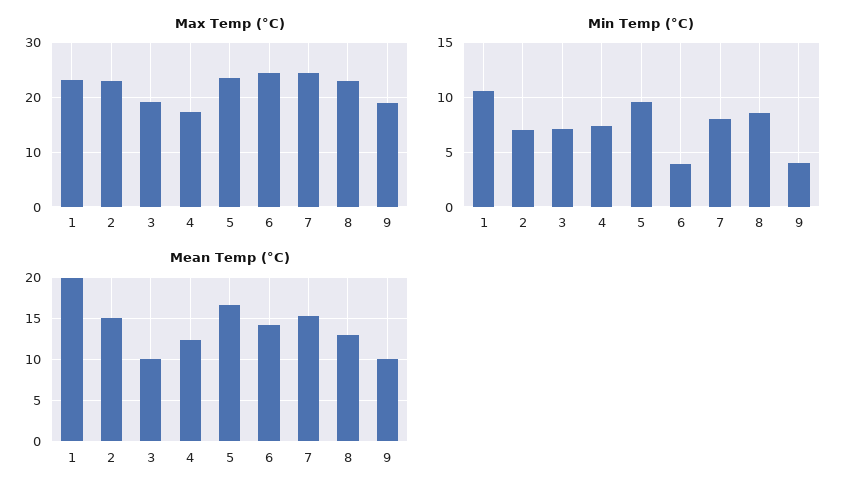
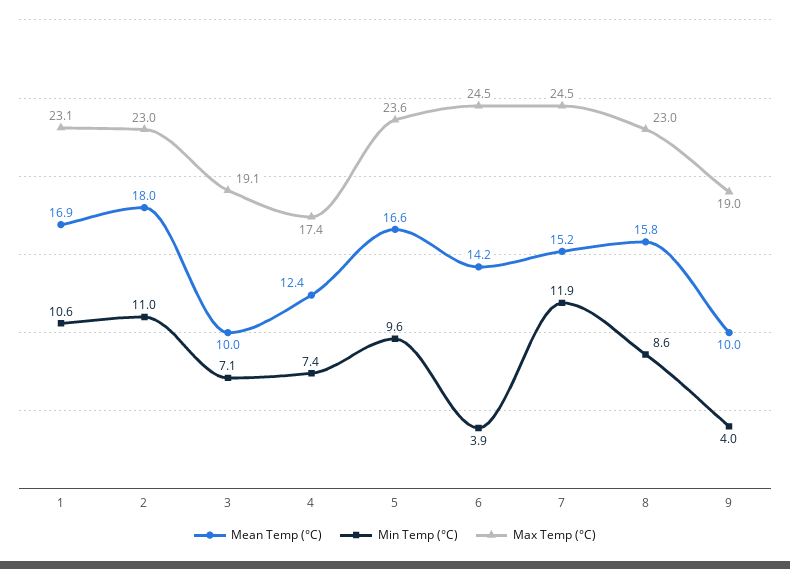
Min Temp (°C), 2: 7 -> 11
Min Temp (°C), 7: 8 -> 11.9
Mean Temp (°C), 1: 20 -> 16.9
Mean Temp (°C), 2: 15 -> 18
Mean Temp (°C), 8: 13 -> 15.8

